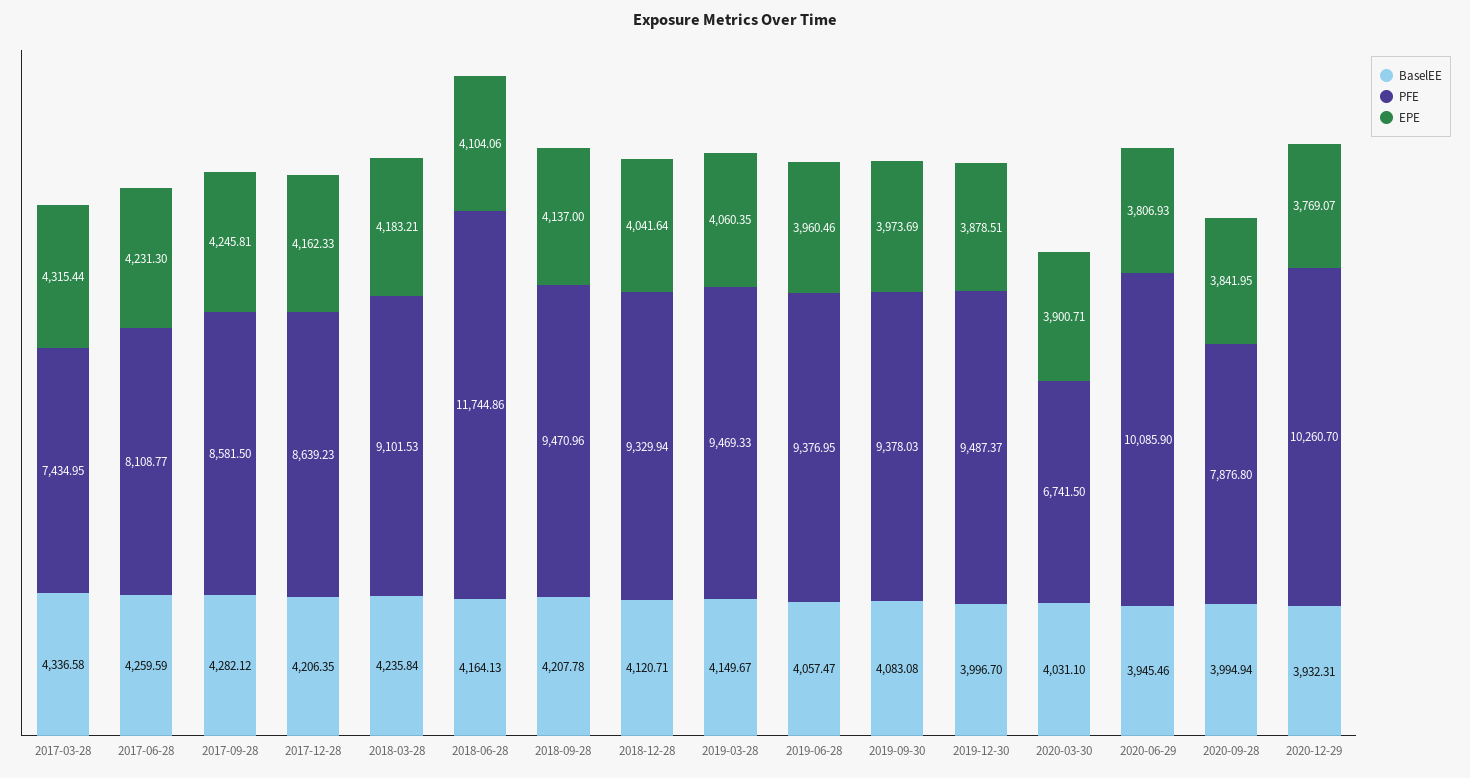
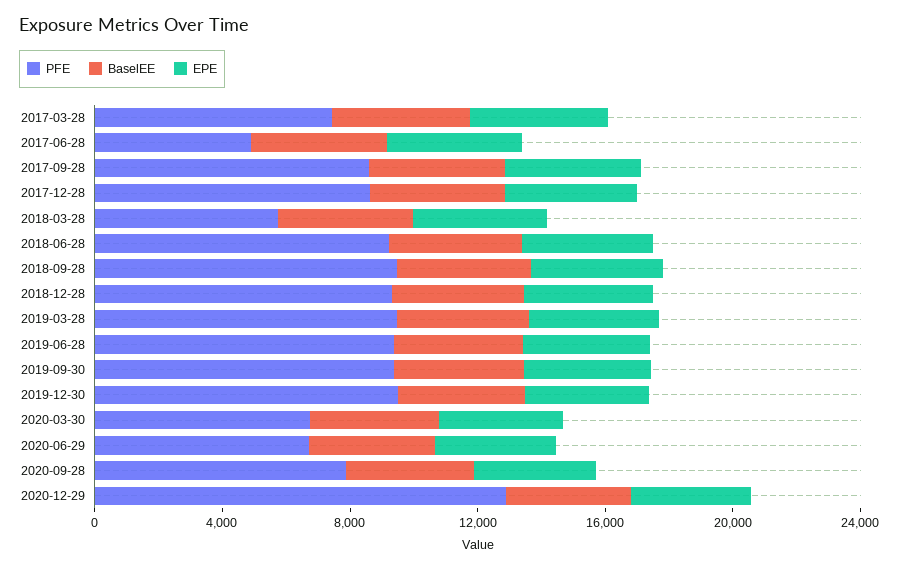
PFE, 2017-06-28: 8108.77 -> 5000
PFE, 2018-03-28: 9101.53 -> 6000
PFE, 2018-06-28: 11744.86 -> 9000
PFE, 2020-06-29: 10085.9 -> 7000
PFE, 2020-12-29: 10260.7 -> 13000

